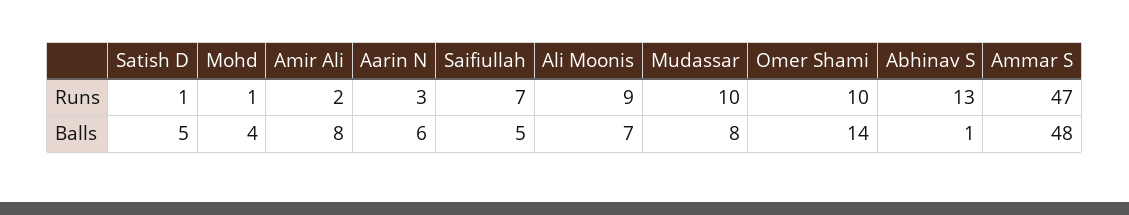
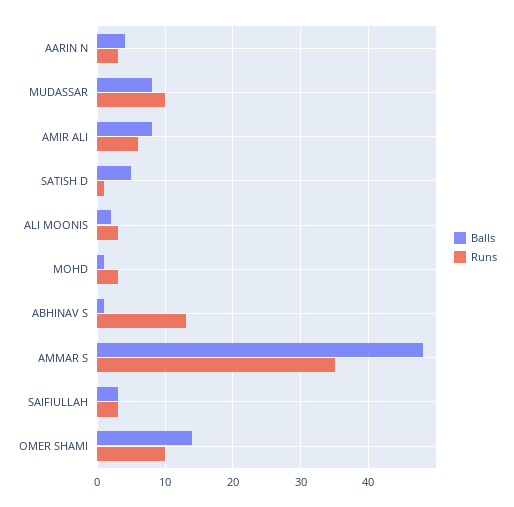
Runs, Mohd: 1 -> 3
Runs, Amir Ali: 2 -> 6
Runs, Saifiullah: 7 -> 3
Runs, Ali Moonis: 9 -> 3
Runs, Ammar S: 47 -> 35
Balls, Mohd: 4 -> 1
Balls, Aarin N: 6 -> 4
Balls, Saifiullah: 5 -> 3
Balls, Ali Moonis: 7 -> 2

